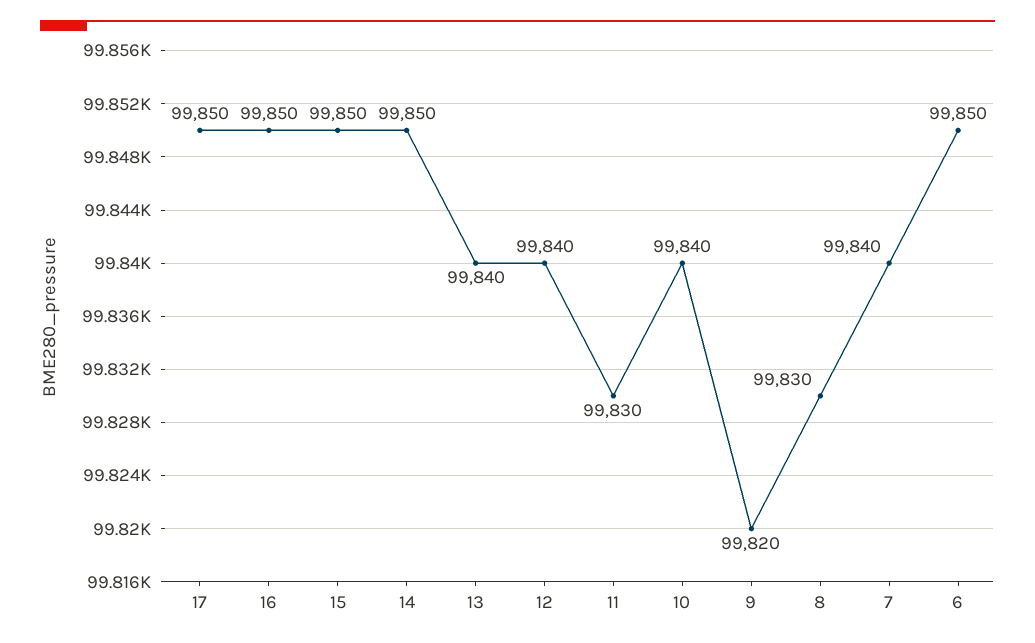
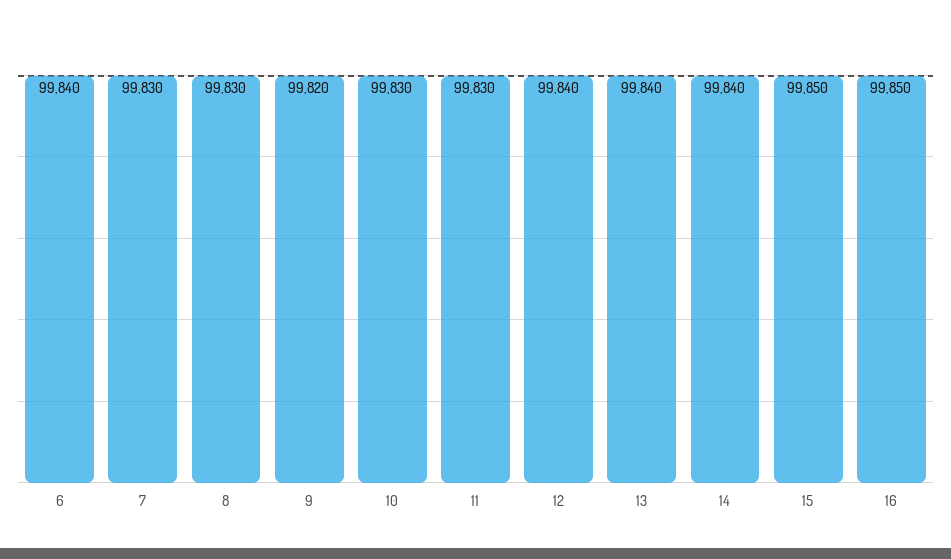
17: 99850 -> none
14: 99850 -> 99840
10: 99840 -> 99830
7: 99840 -> 99830
6: 99850 -> 99840

